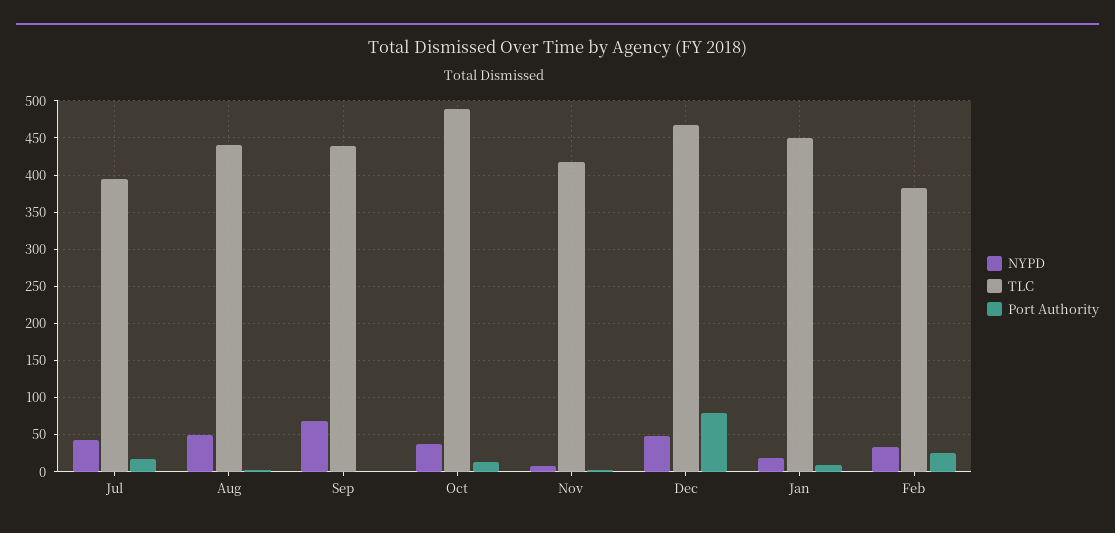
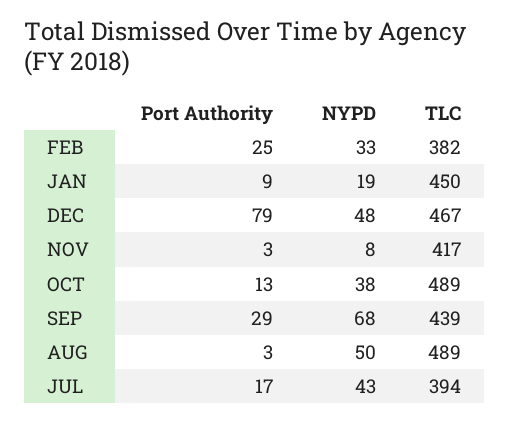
TLC, Aug: 440 -> 489
Port Authority, Sep: 0 -> 29

